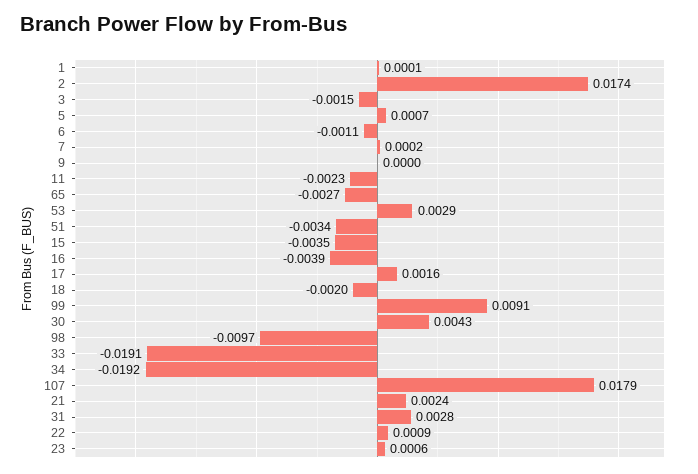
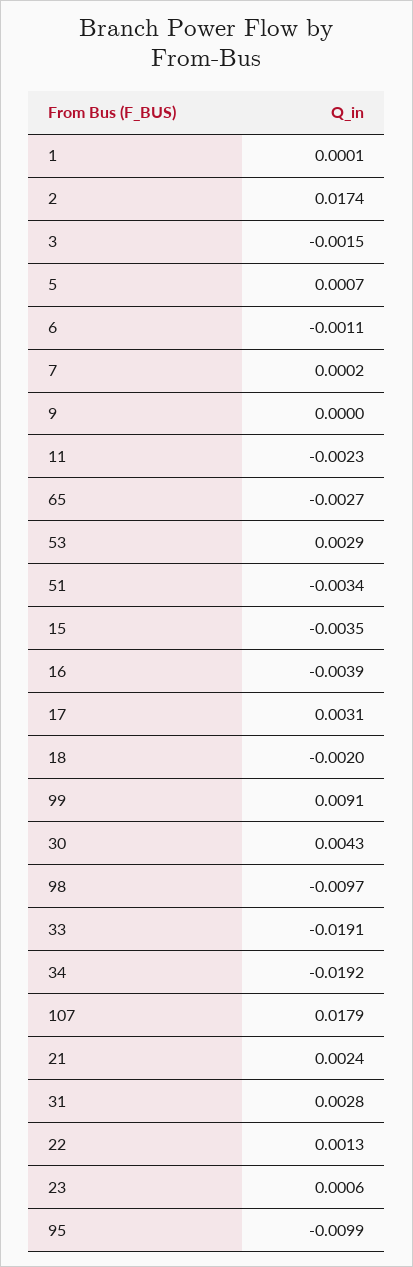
17: 0.0016 -> 0.0031
22: 0.0009 -> 0.0013
95: none -> -0.0099

